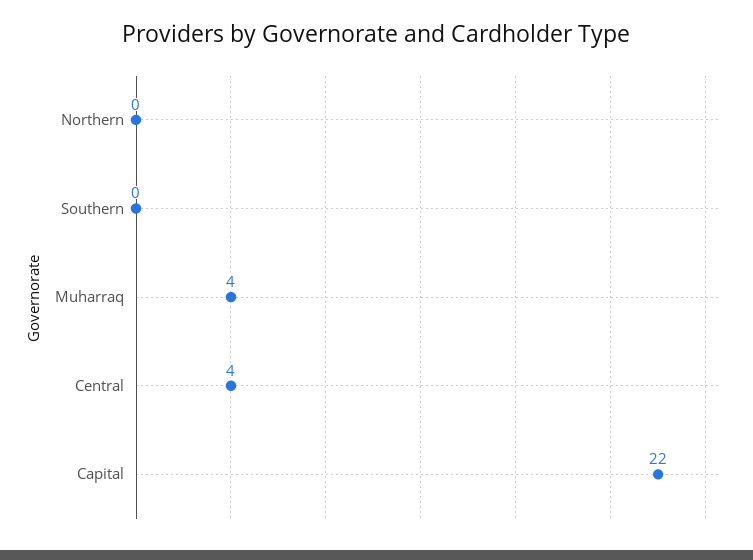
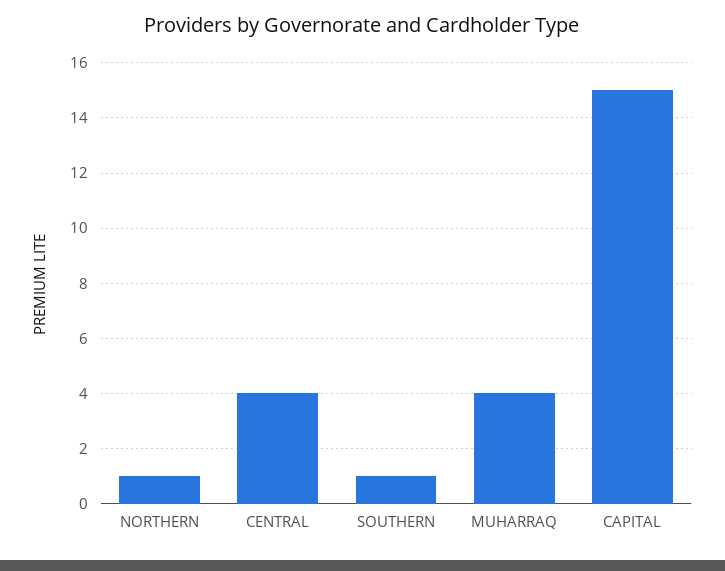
Northern: 0 -> 1
Southern: 0 -> 1
Capital: 22 -> 15

